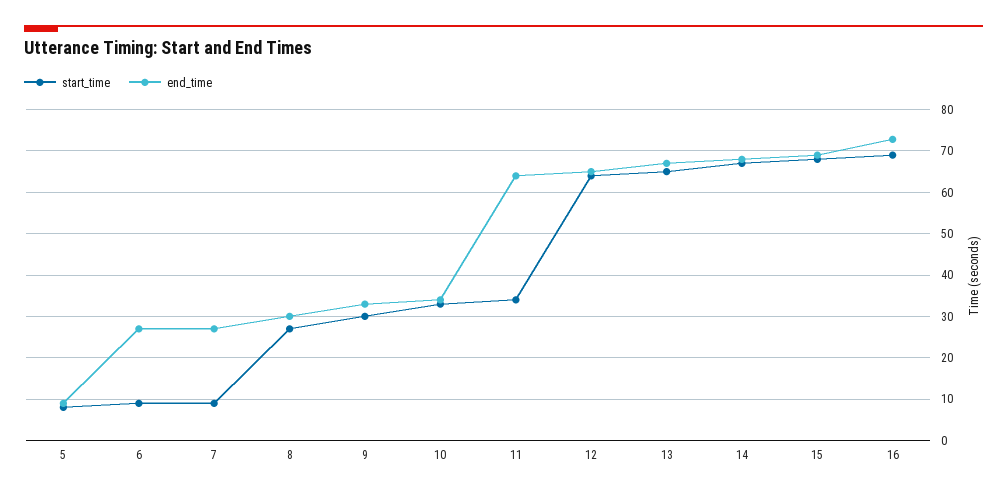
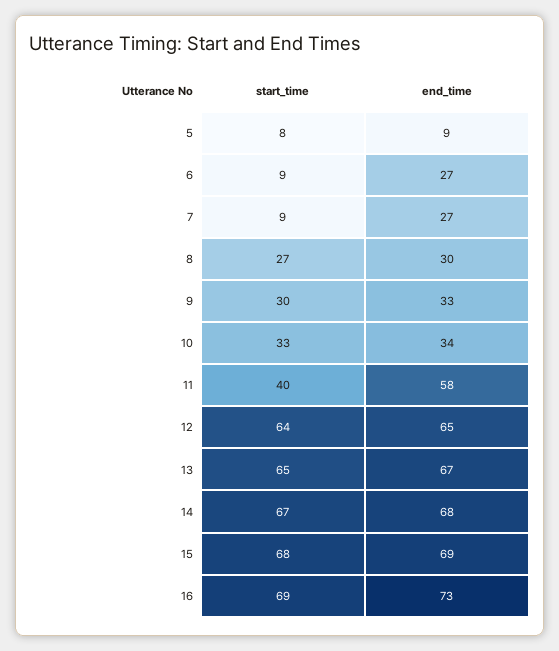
start_time, 11: 34 -> 40
end_time, 11: 64 -> 58

